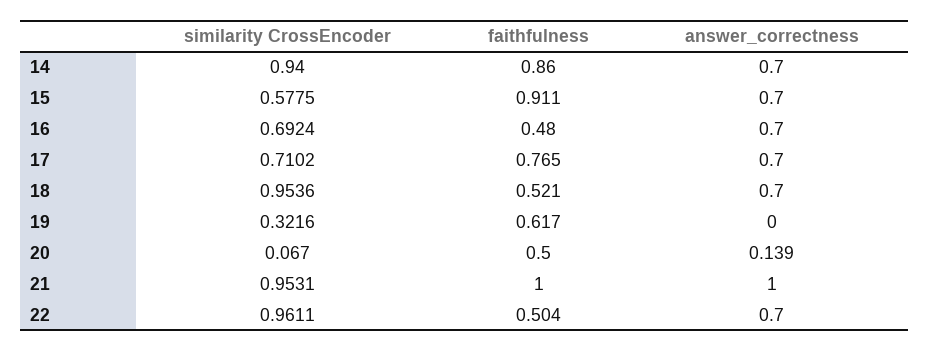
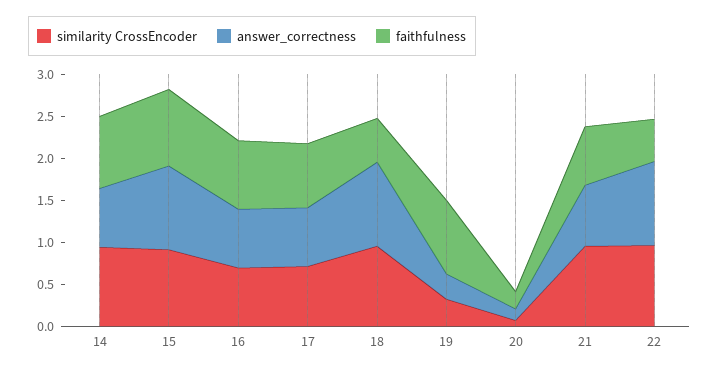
similarity CrossEncoder, 15: 0.5775 -> 0.9
answer_correctness, 15: 0.7 -> 1
faithfulness, 16: 0.48 -> 0.8
answer_correctness, 18: 0.7 -> 1
faithfulness, 19: 0.617 -> 0.9
answer_correctness, 19: 0 -> 0.3
faithfulness, 20: 0.5 -> 0.2
faithfulness, 21: 1 -> 0.7
answer_correctness, 21: 1 -> 0.7
answer_correctness, 22: 0.7 -> 1

